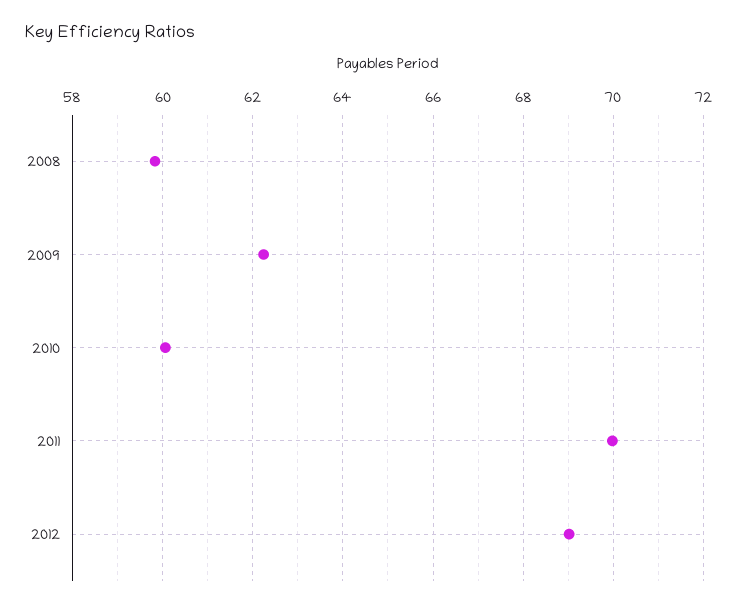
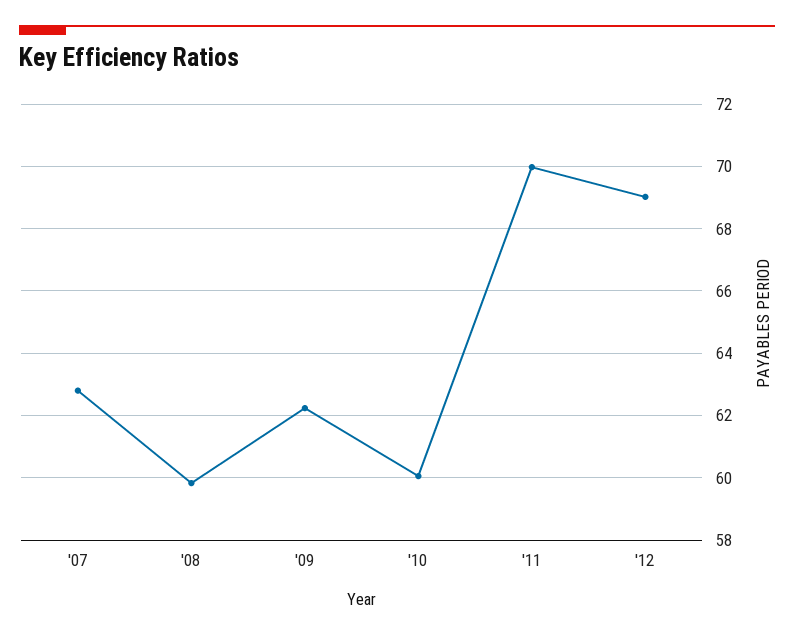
'07: none -> 62.8

